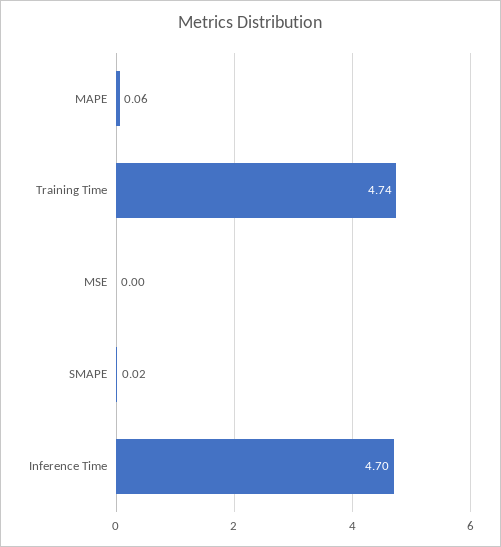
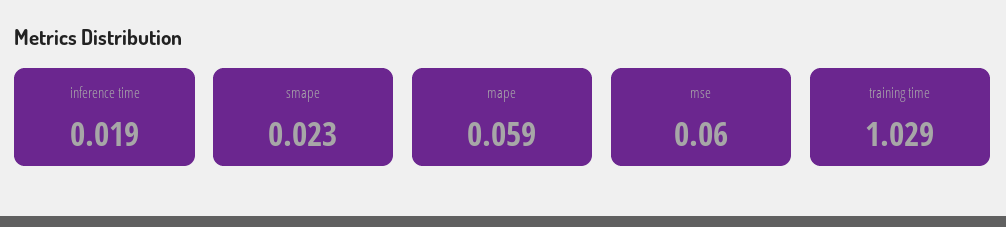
Training Time: 4.74 -> 1.029
MSE: 0 -> 0.06
Inference Time: 4.7 -> 0.019

